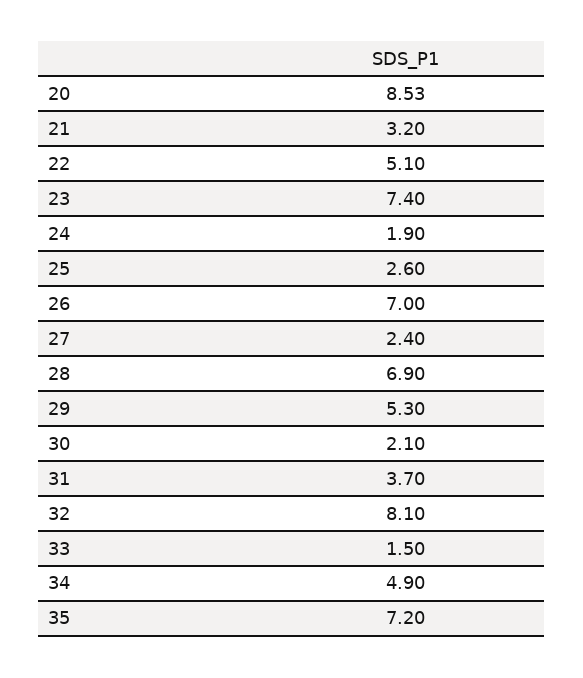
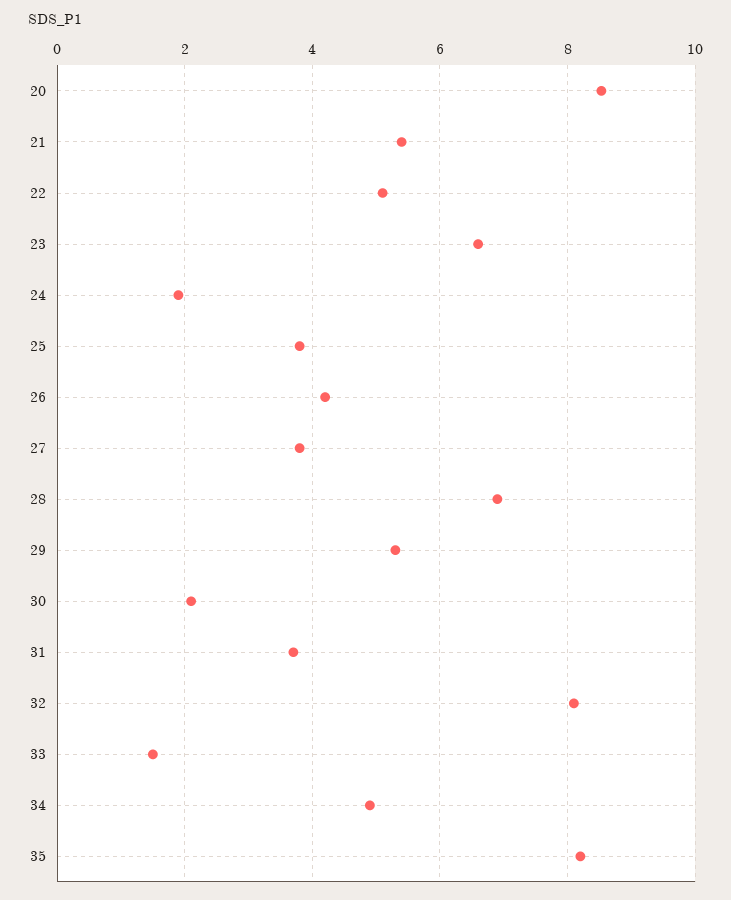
21: 3.2 -> 5.4
23: 7.4 -> 6.6
25: 2.6 -> 3.8
26: 7 -> 4.2
27: 2.4 -> 3.8
35: 7.2 -> 8.2

